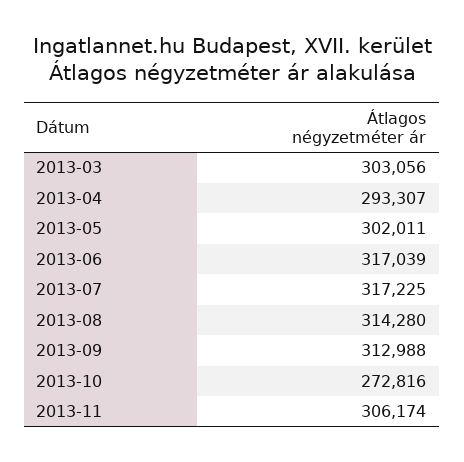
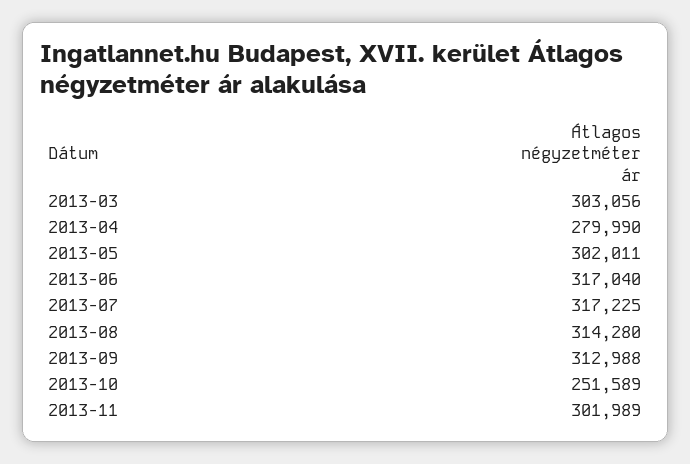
2013-04: 293307 -> 279990
2013-06: 317039 -> 317040
2013-10: 272816 -> 251589
2013-11: 306174 -> 301989

